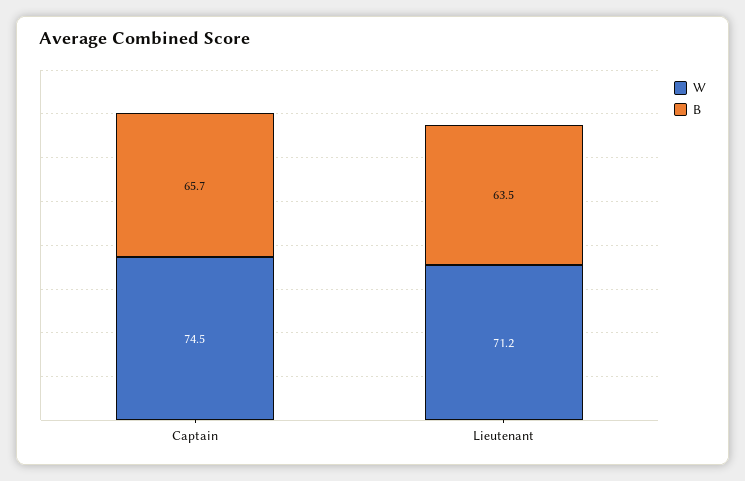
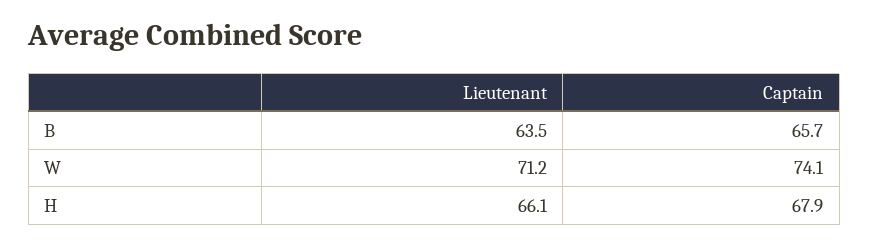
W, Captain: 74.5 -> 74.1
H, Lieutenant: none -> 66.1
H, Captain: none -> 67.9

